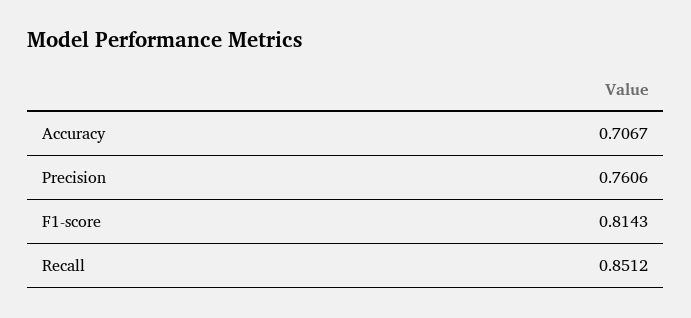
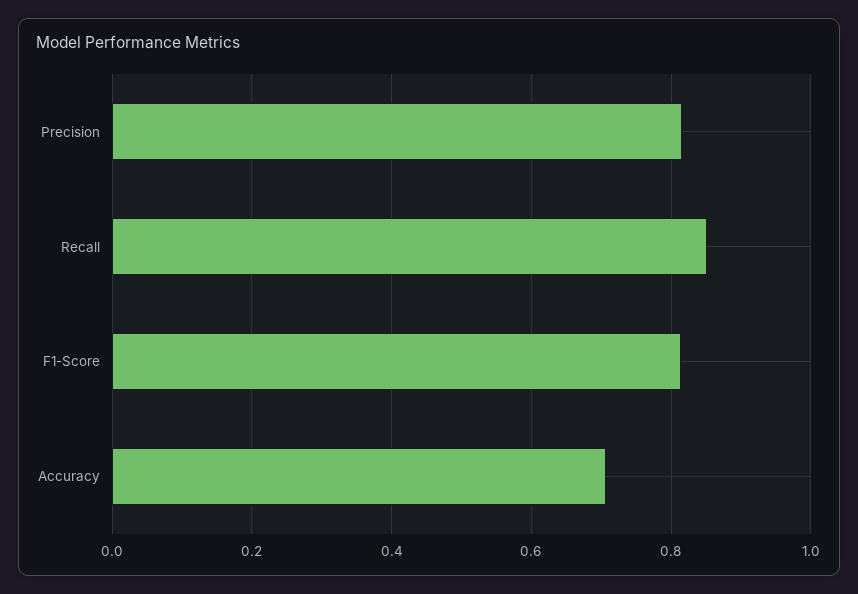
Precision: 0.7606 -> 0.82

